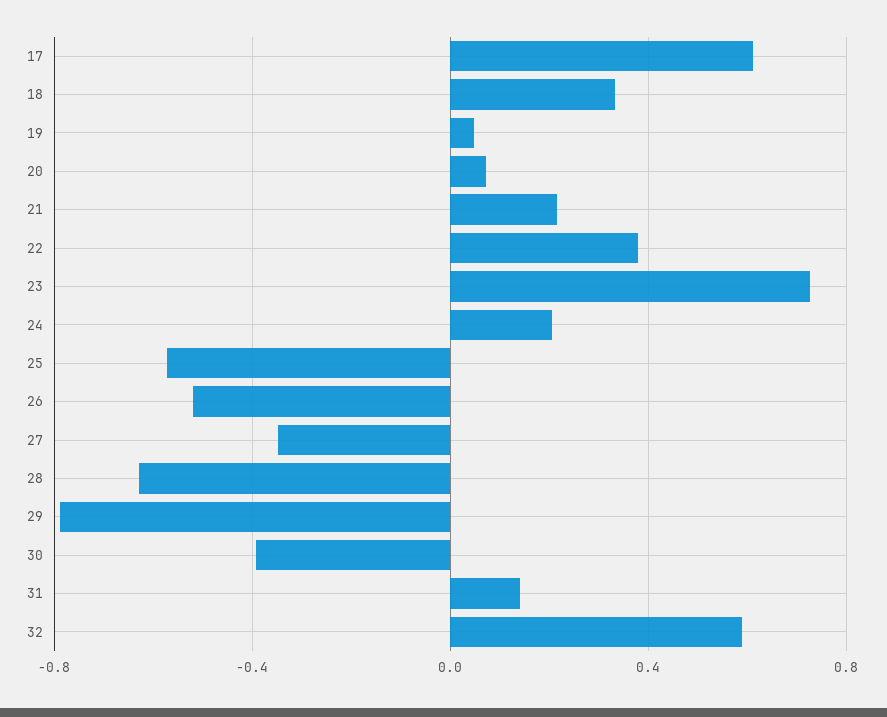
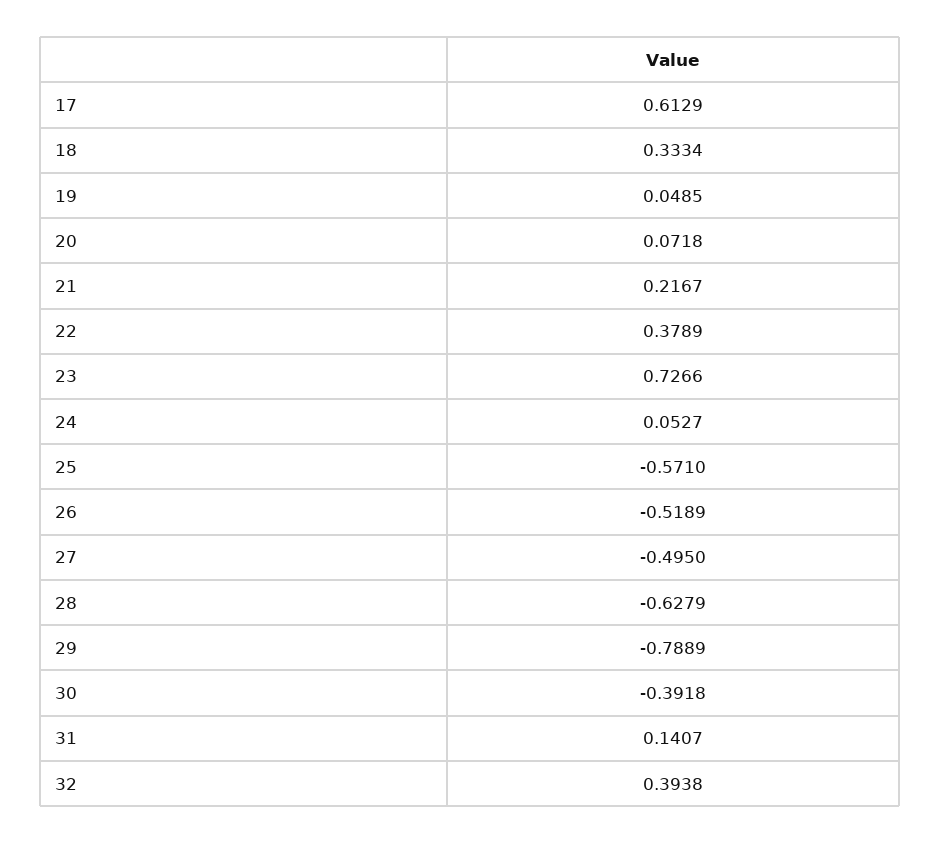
24: 0.2 -> 0.0527
27: -0.35 -> -0.495
32: 0.6 -> 0.3938

